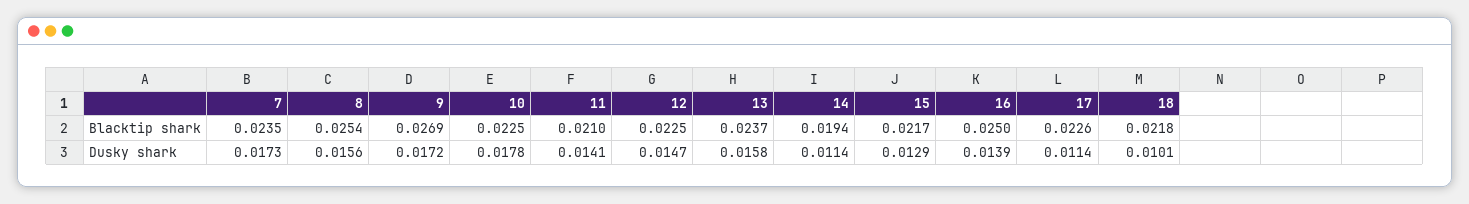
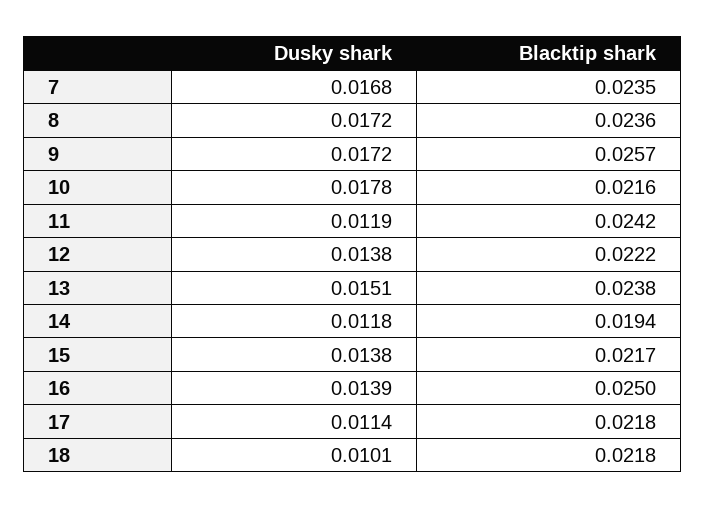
8, Blacktip shark: 0.0254 -> 0.0236
9, Blacktip shark: 0.0269 -> 0.0257
10, Blacktip shark: 0.0225 -> 0.0216
11, Blacktip shark: 0.021 -> 0.0242
12, Blacktip shark: 0.0225 -> 0.0222
13, Blacktip shark: 0.0237 -> 0.0238
17, Blacktip shark: 0.0226 -> 0.0218
7, Dusky shark: 0.0173 -> 0.0168
8, Dusky shark: 0.0156 -> 0.0172
11, Dusky shark: 0.0141 -> 0.0119
12, Dusky shark: 0.0147 -> 0.0138
13, Dusky shark: 0.0158 -> 0.0151
14, Dusky shark: 0.0114 -> 0.0118
15, Dusky shark: 0.0129 -> 0.0138

